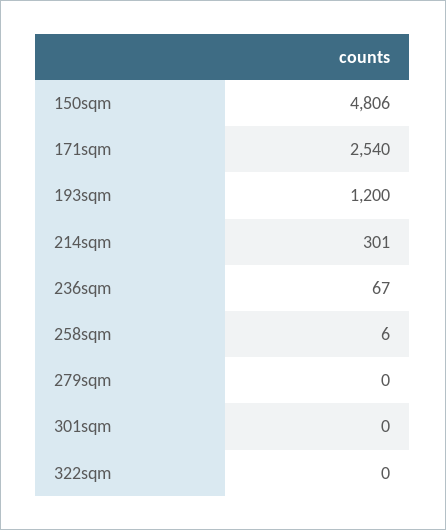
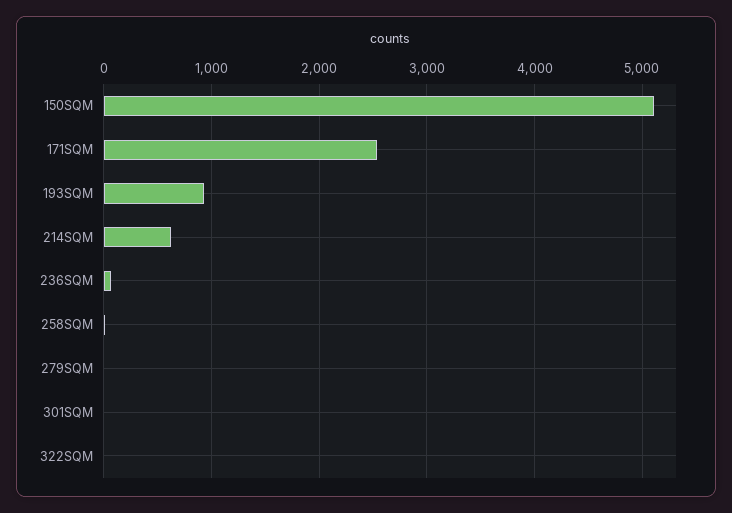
150sqm: 4806 -> 5100
193sqm: 1200 -> 900
214sqm: 301 -> 600

